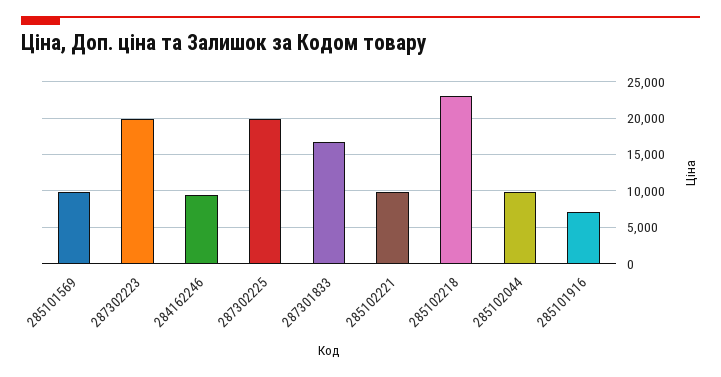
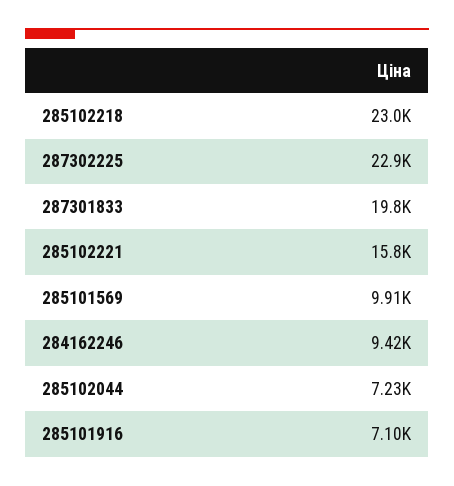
287302223: 20000 -> none
287302225: 20000 -> 22900
287301833: 17000 -> 19800
285102221: 10000 -> 15800
285102044: 10000 -> 7230

